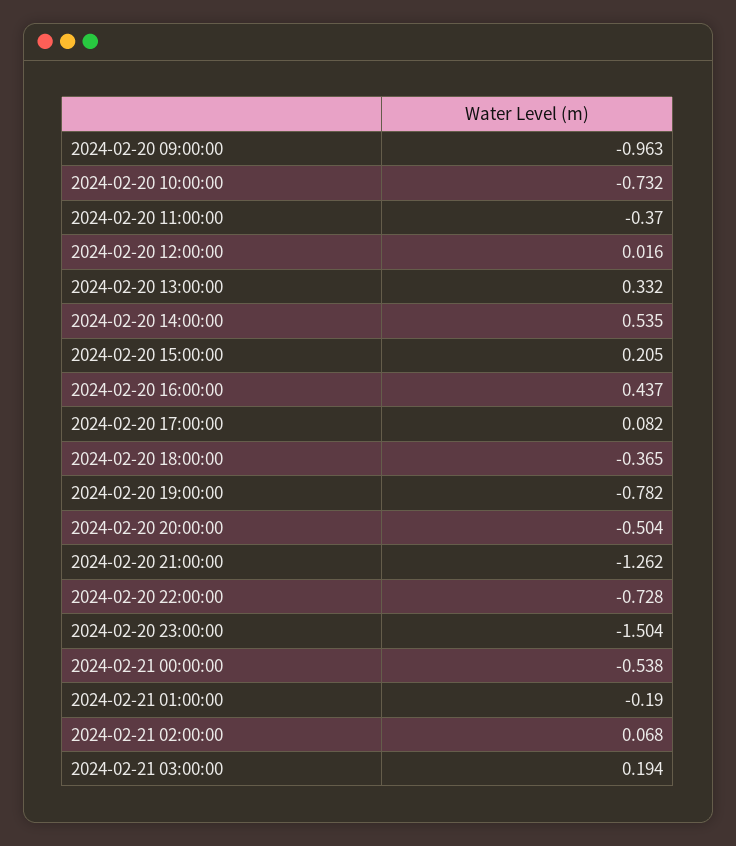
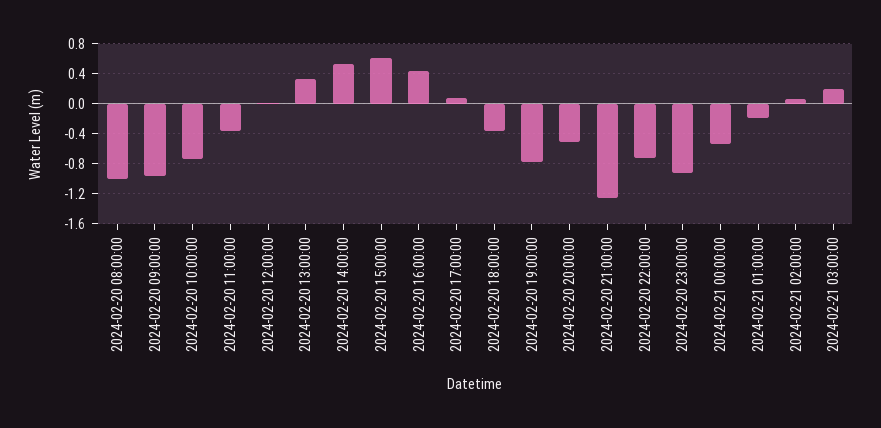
2024-02-20 15:00:00: 0.205 -> 0.6
2024-02-20 23:00:00: -1.504 -> -0.9
2024-02-20 08:00:00: none -> -1

